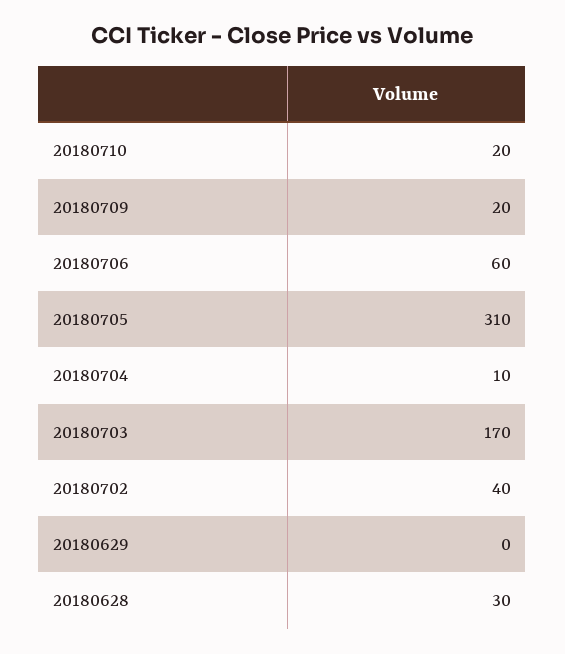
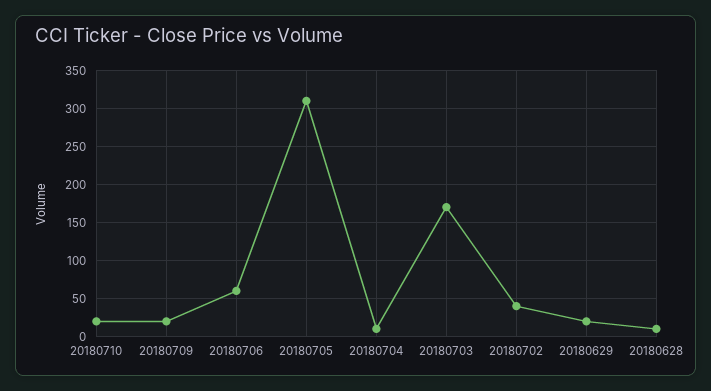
20180629: 0 -> 20
20180628: 30 -> 10

